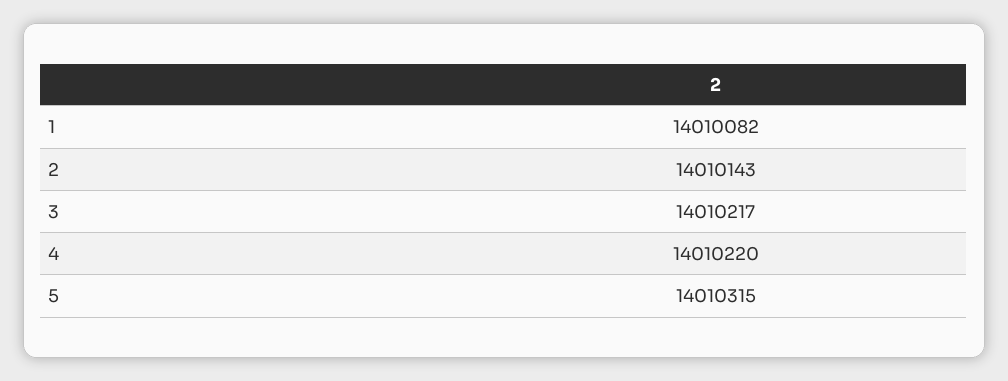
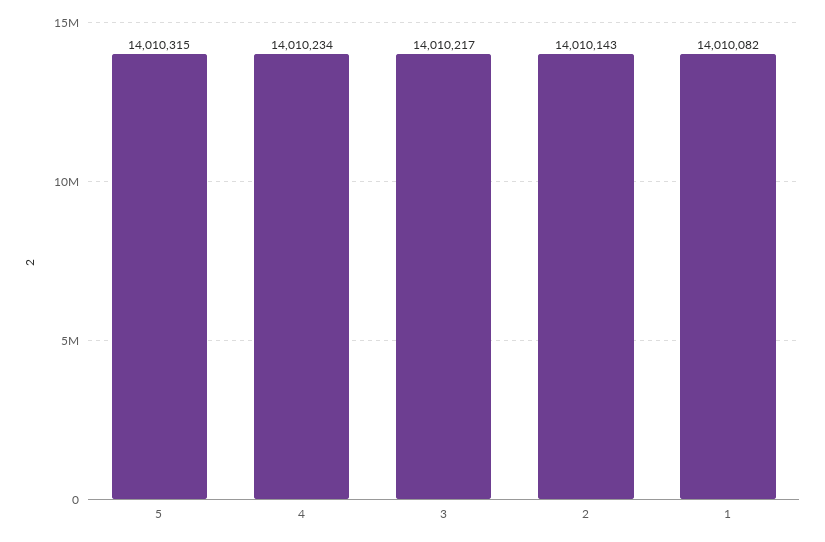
4: 14010220 -> 14010234

